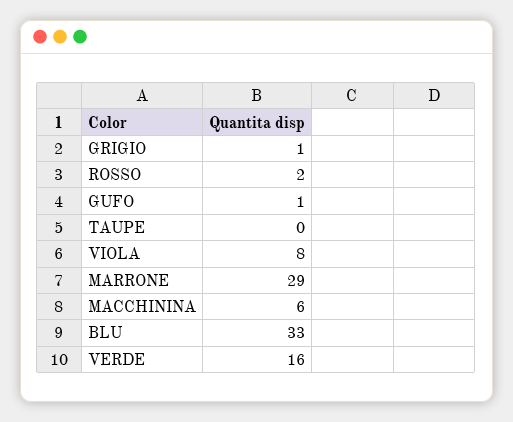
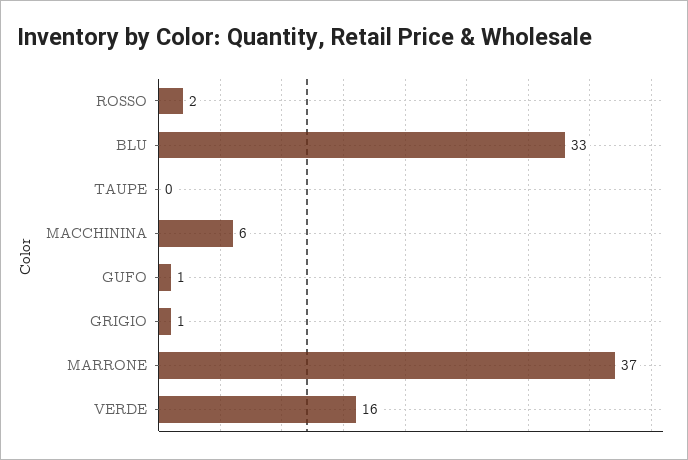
VIOLA: 8 -> none
MARRONE: 29 -> 37

